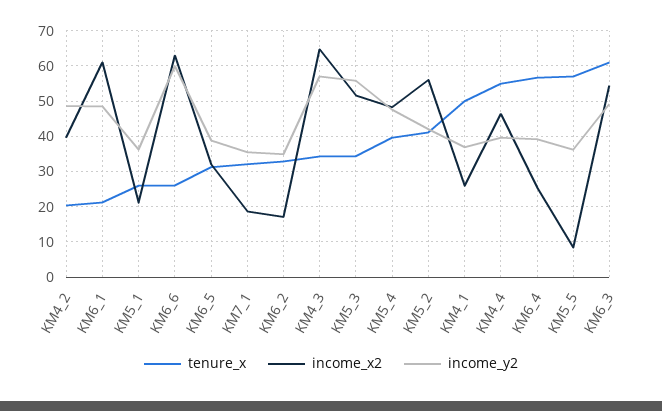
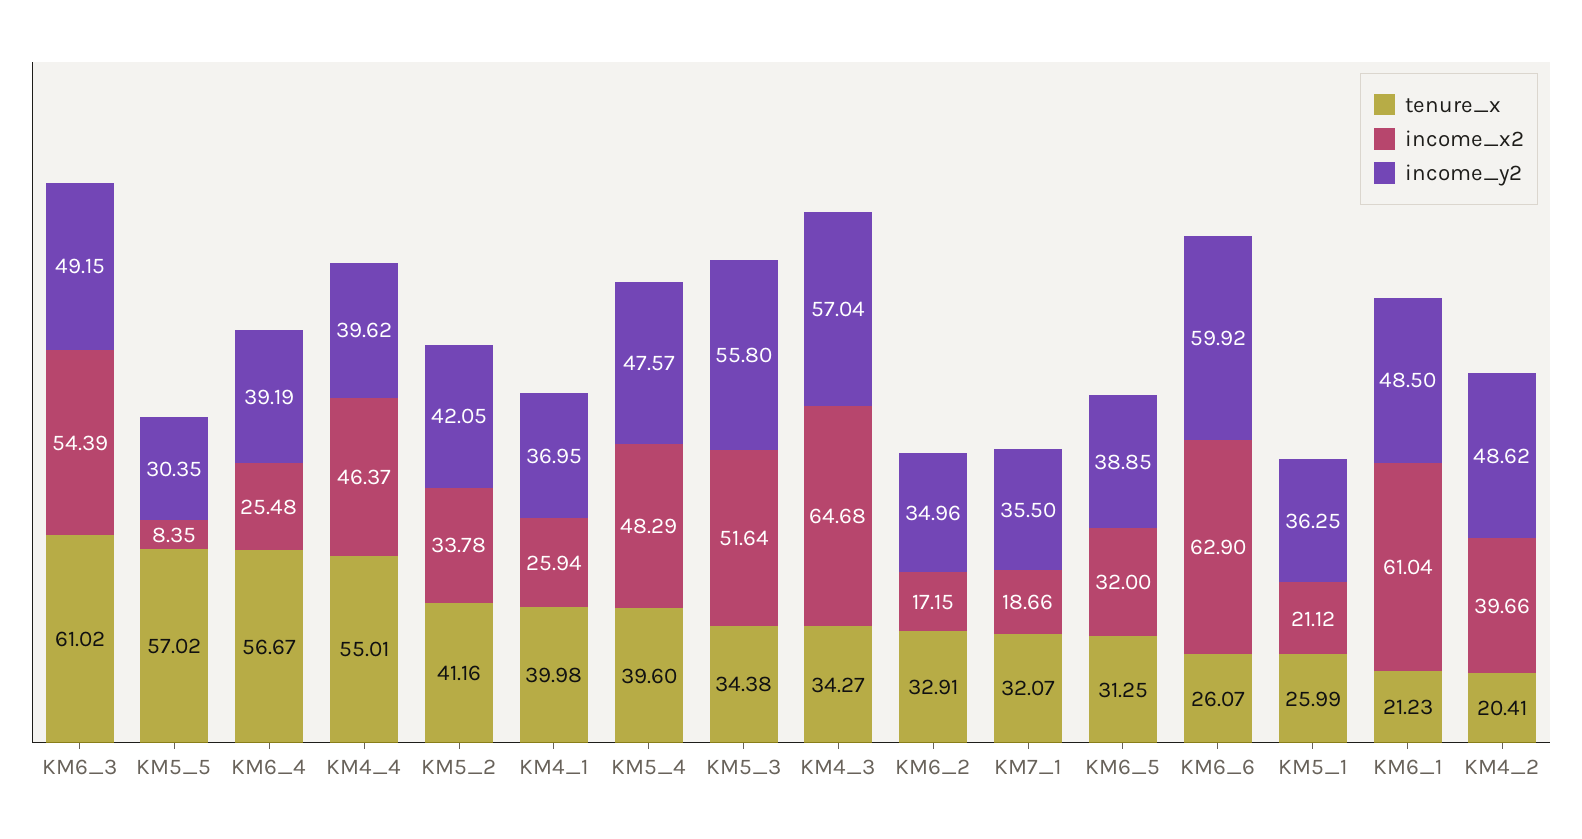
income_x2, KM5_2: 56 -> 33.78
tenure_x, KM4_1: 50 -> 39.98
income_y2, KM5_5: 36 -> 30.35

